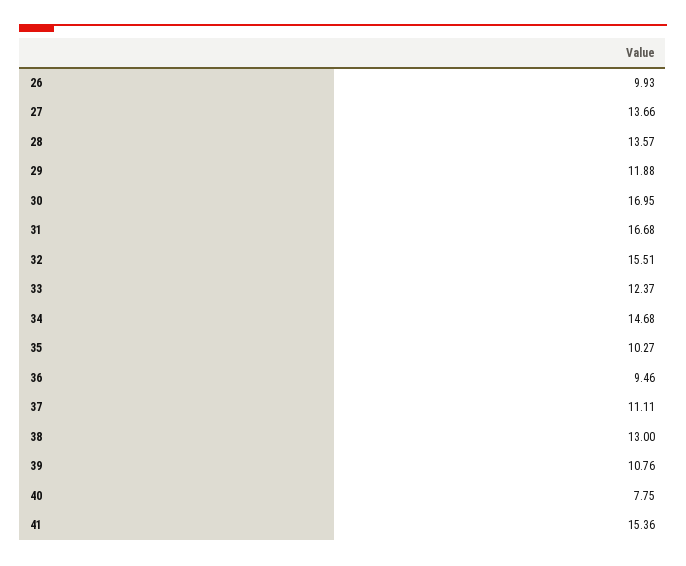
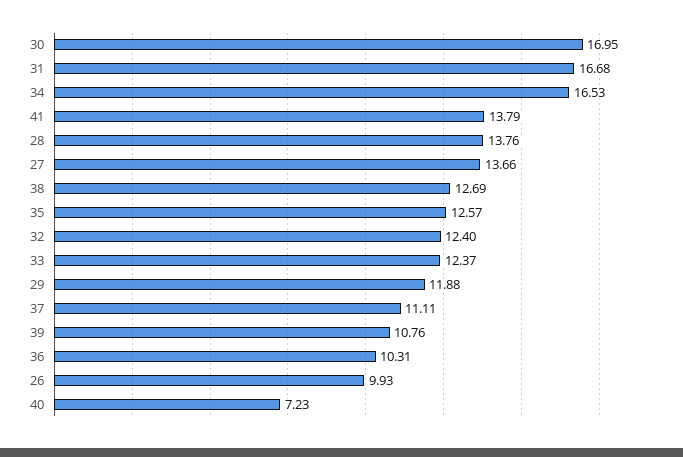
28: 13.57 -> 13.76
32: 15.51 -> 12.4
34: 14.68 -> 16.53
35: 10.27 -> 12.57
36: 9.46 -> 10.31
38: 13 -> 12.69
40: 7.75 -> 7.23
41: 15.36 -> 13.79

